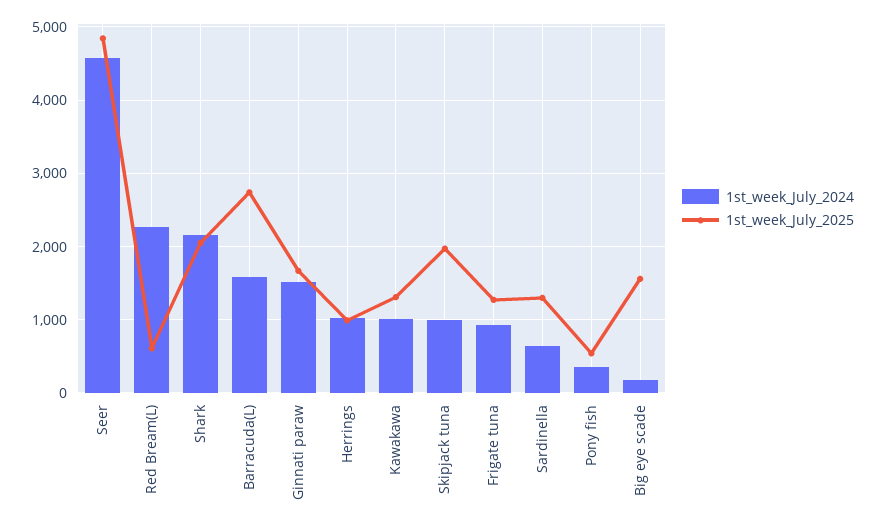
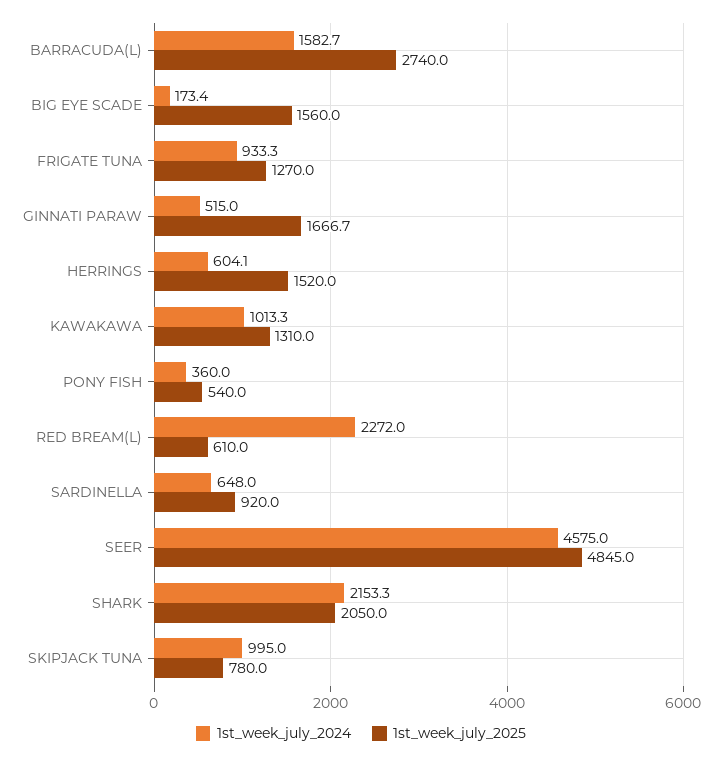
1st_week_July_2024, Ginnati paraw: 1500 -> 515
1st_week_July_2024, Herrings: 1000 -> 604.1
1st_week_July_2025, Herrings: 1000 -> 1520
1st_week_July_2025, Skipjack tuna: 2000 -> 780
1st_week_July_2025, Sardinella: 1300 -> 920

